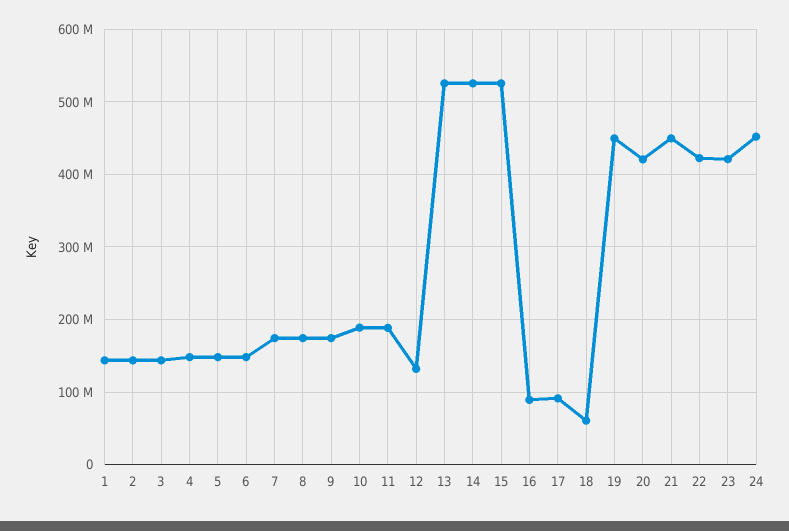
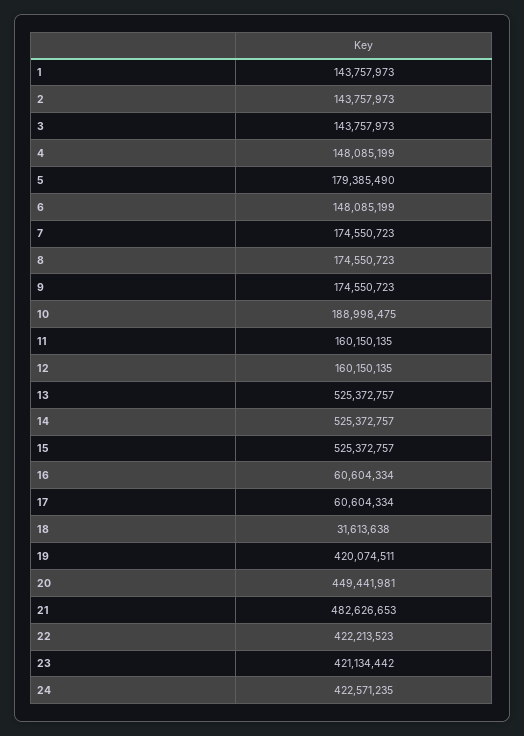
5: 150000000 -> 179385490
11: 190000000 -> 160150135
12: 130000000 -> 160150135
16: 90000000 -> 60604334
17: 90000000 -> 60604334
18: 60000000 -> 31613638
19: 450000000 -> 420074511
20: 420000000 -> 449441981
21: 450000000 -> 482626653
24: 450000000 -> 422571235

